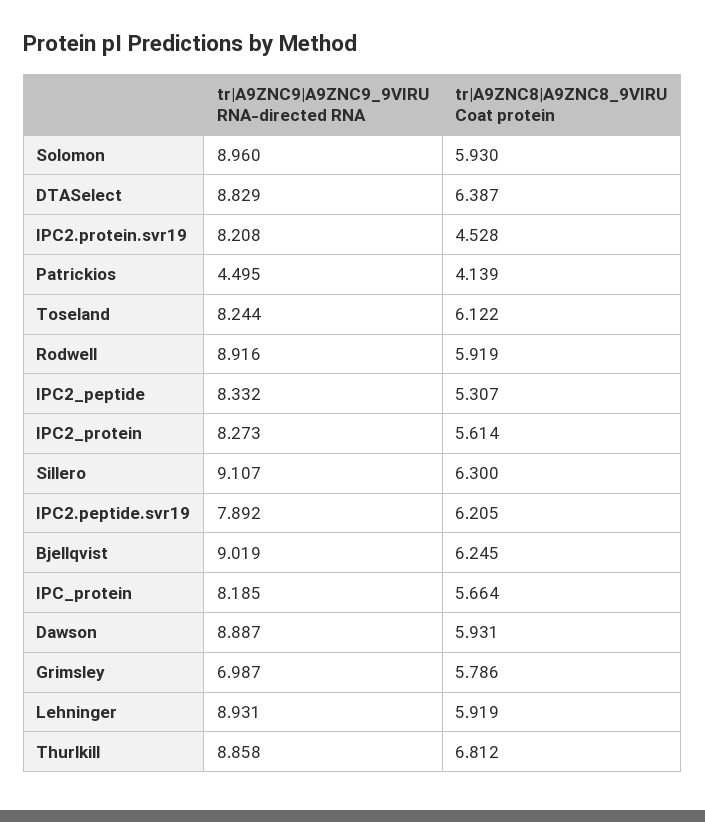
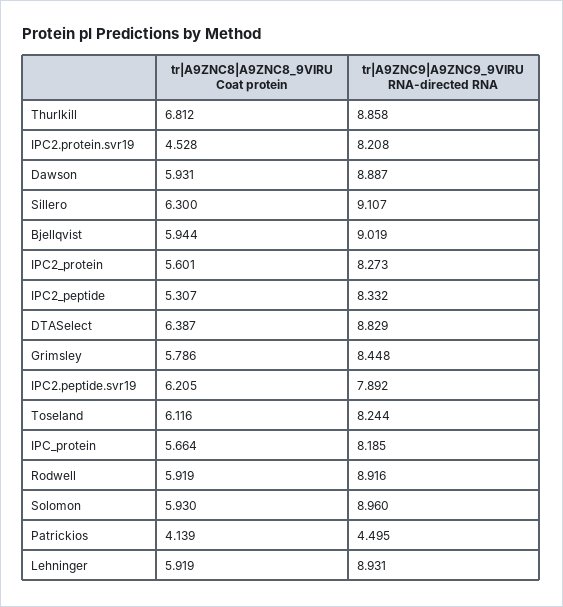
tr|A9ZNC8|A9ZNC8_9VIRU Coat protein, Toseland: 6.122 -> 6.116
tr|A9ZNC8|A9ZNC8_9VIRU Coat protein, IPC2_protein: 5.614 -> 5.601
tr|A9ZNC8|A9ZNC8_9VIRU Coat protein, Bjellqvist: 6.245 -> 5.944
tr|A9ZNC9|A9ZNC9_9VIRU RNA-directed RNA, Grimsley: 6.987 -> 8.448

